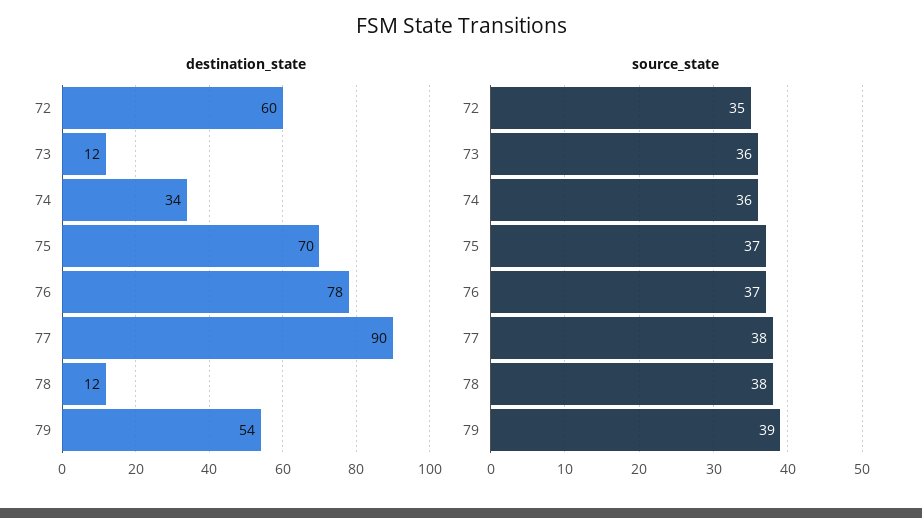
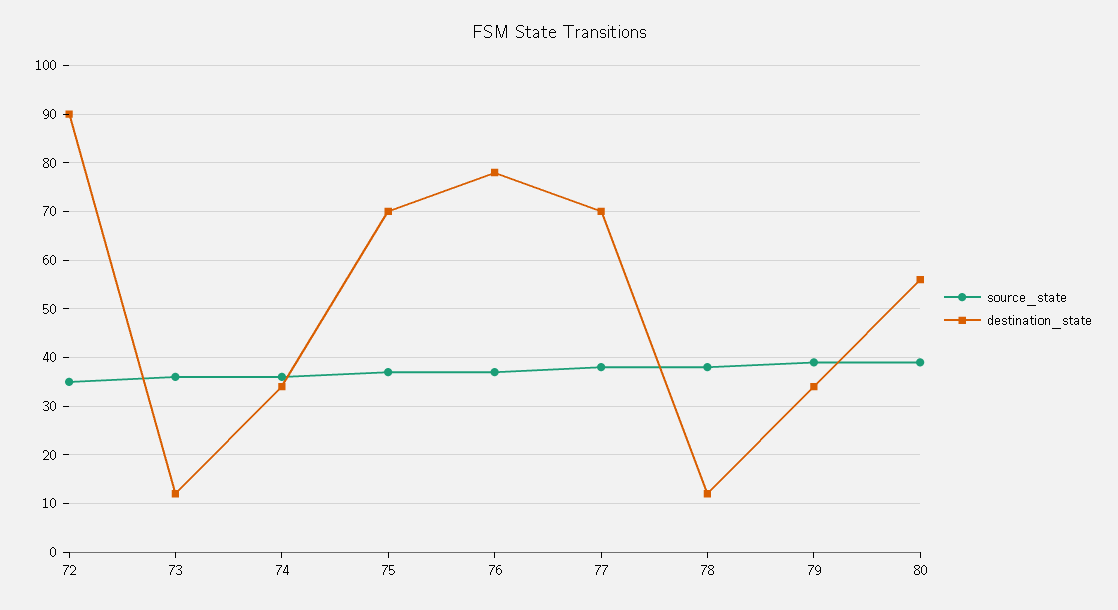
destination_state, 72: 60 -> 90
destination_state, 77: 90 -> 70
destination_state, 79: 54 -> 35
source_state, 80: none -> 40
destination_state, 80: none -> 55

